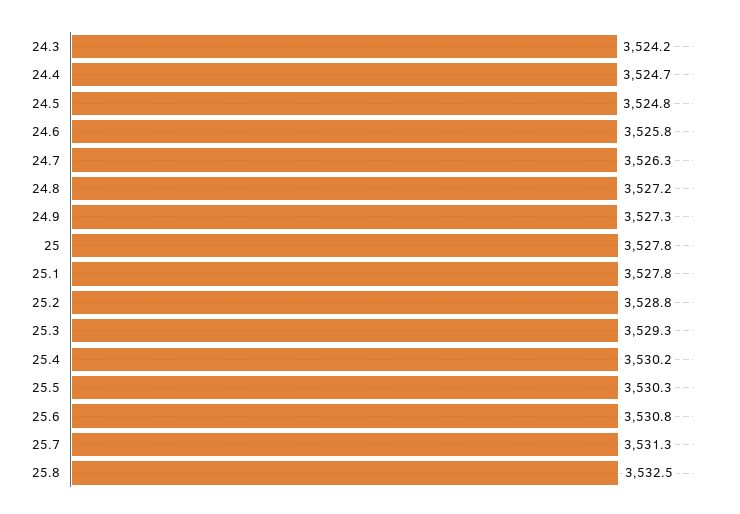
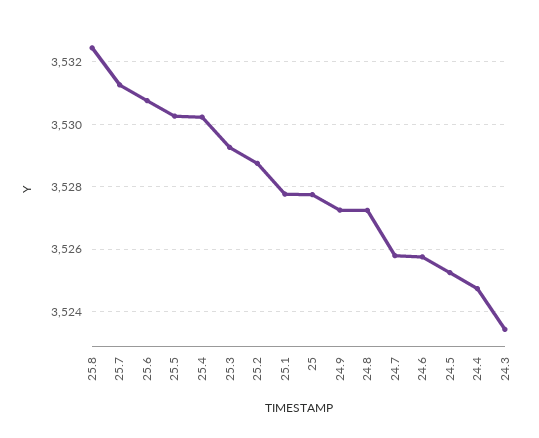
24.3: 3524.2 -> 3523.4
24.5: 3524.8 -> 3525.2
24.7: 3526.3 -> 3525.8

